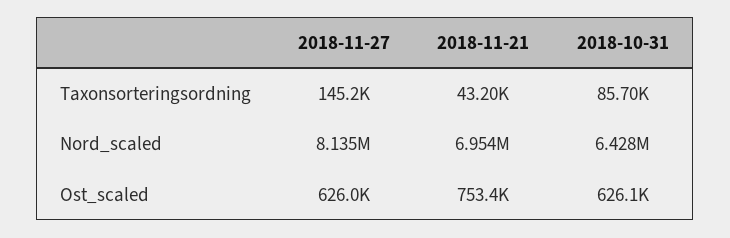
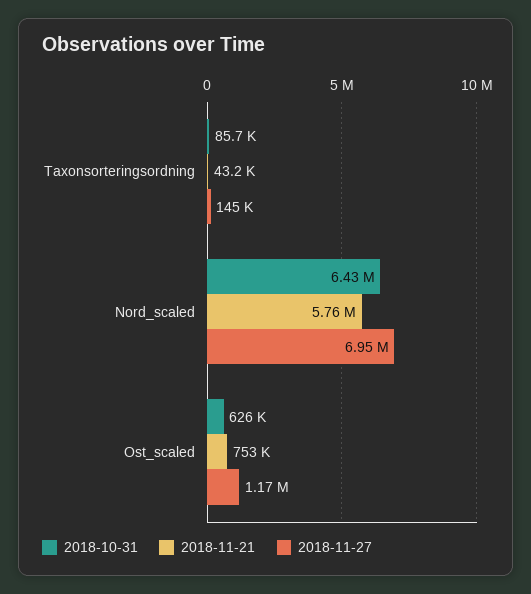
2018-11-27, Nord_scaled: 8135000 -> 6950000
2018-11-21, Nord_scaled: 6954000 -> 5760000
2018-11-27, Ost_scaled: 626000 -> 1170000

